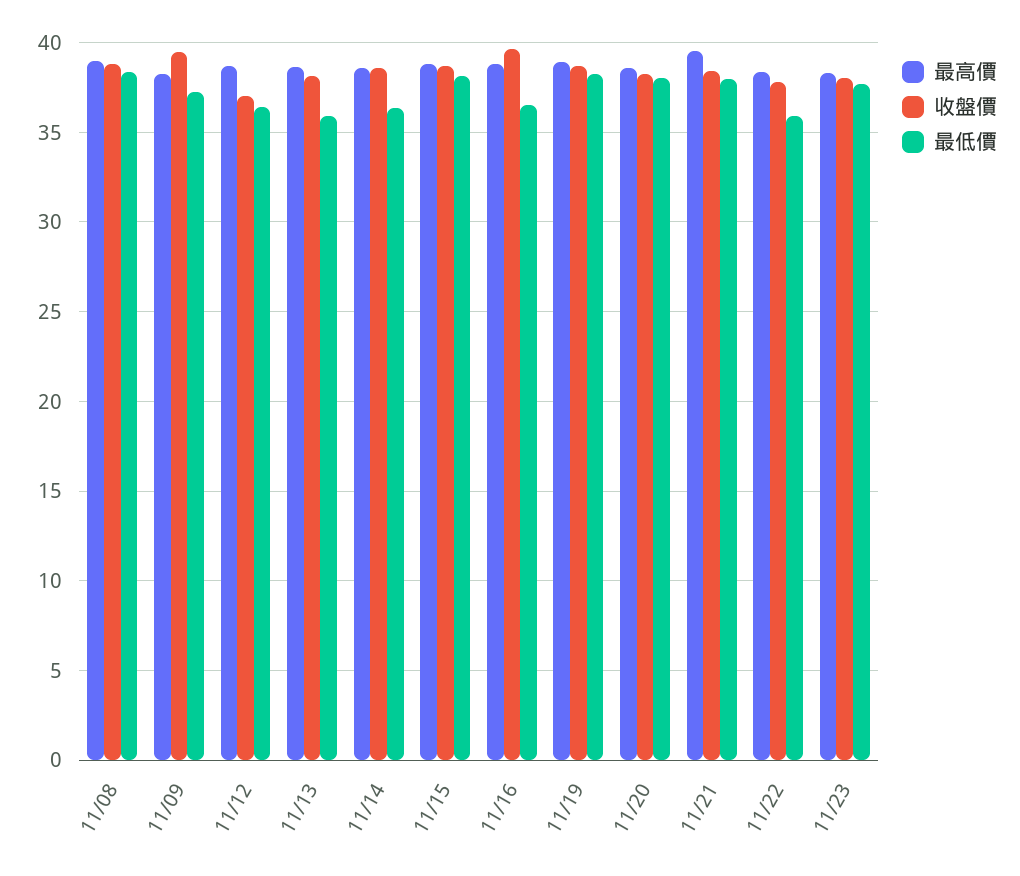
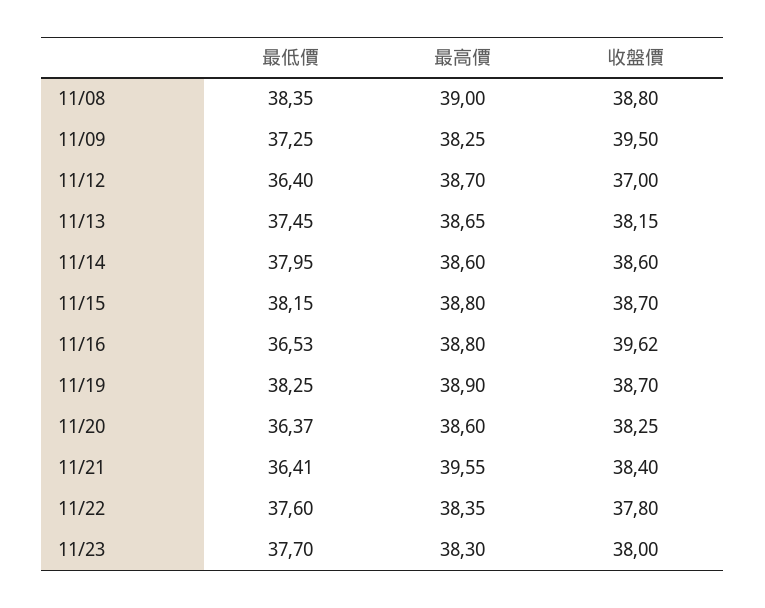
最低價, 11/13: 36 -> 37.45
最低價, 11/14: 36.5 -> 37.95
最低價, 11/20: 38 -> 36.37
最低價, 11/21: 38 -> 36.41
最低價, 11/22: 36 -> 37.6

